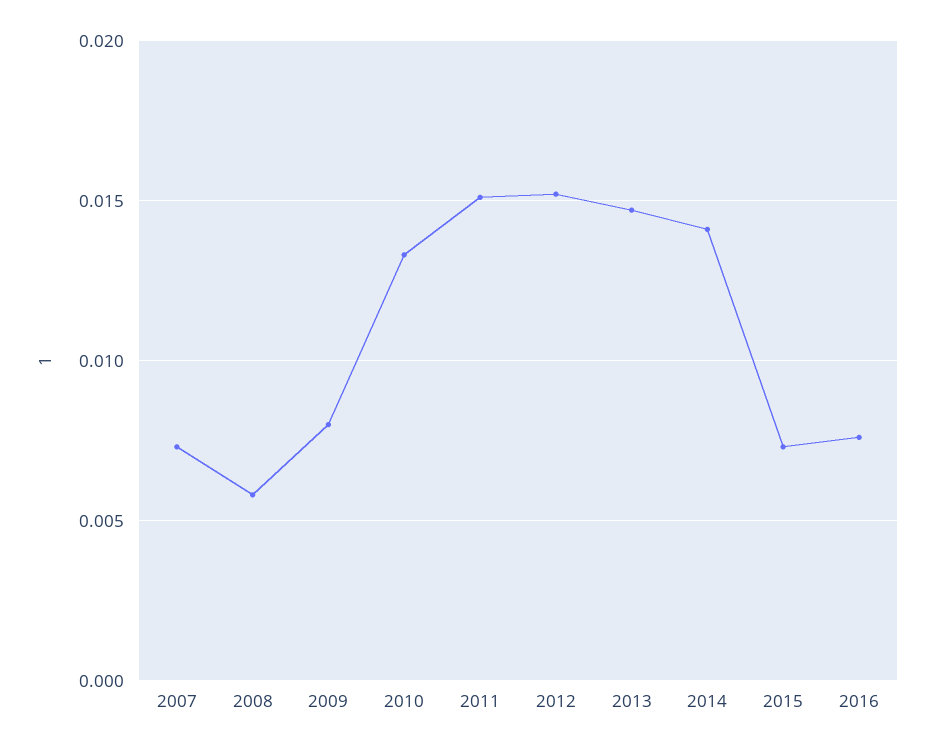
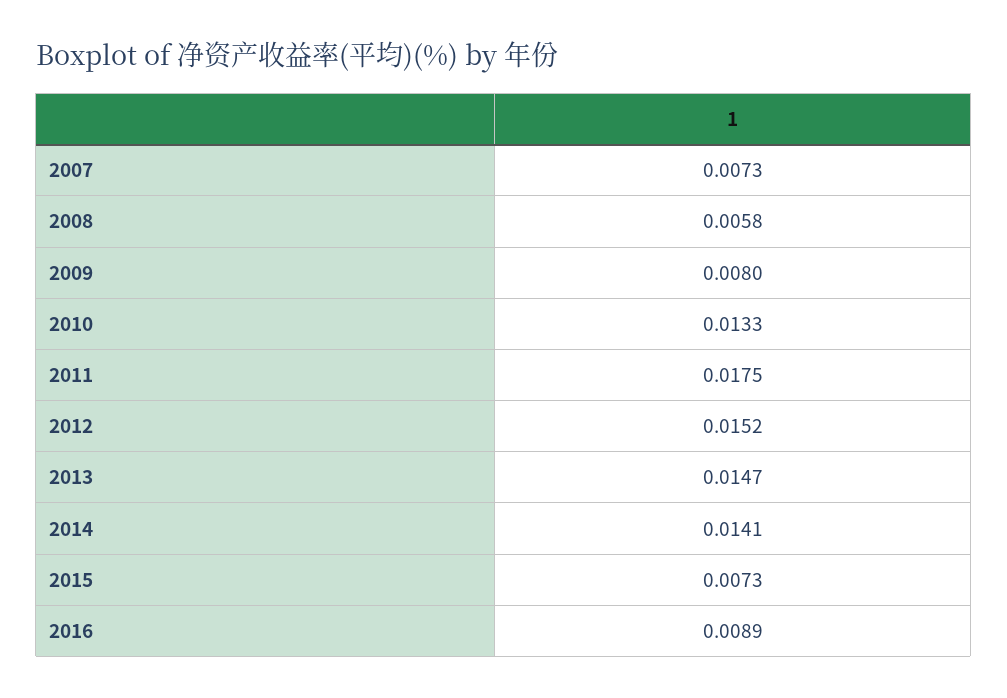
2011: 0.015 -> 0.0175
2016: 0.0075 -> 0.0089

